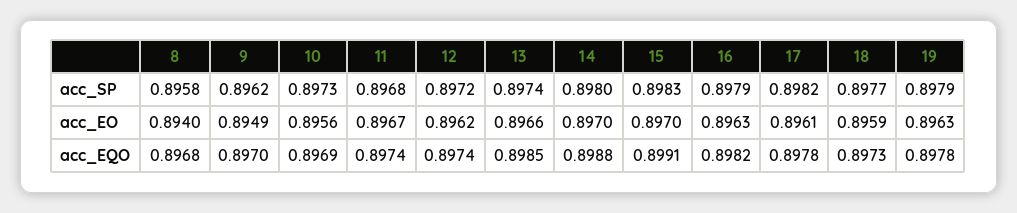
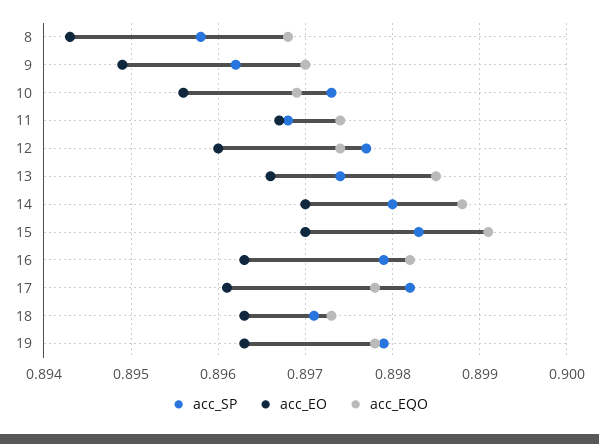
acc_SP, 12: 0.8972 -> 0.8977
acc_SP, 18: 0.8977 -> 0.8971
acc_EO, 8: 0.894 -> 0.8943
acc_EO, 12: 0.8962 -> 0.896
acc_EO, 18: 0.8959 -> 0.8963

